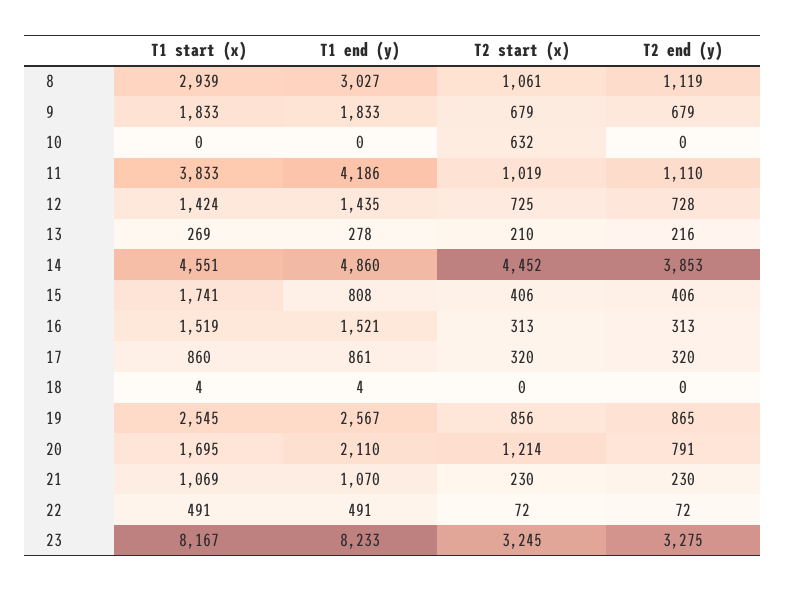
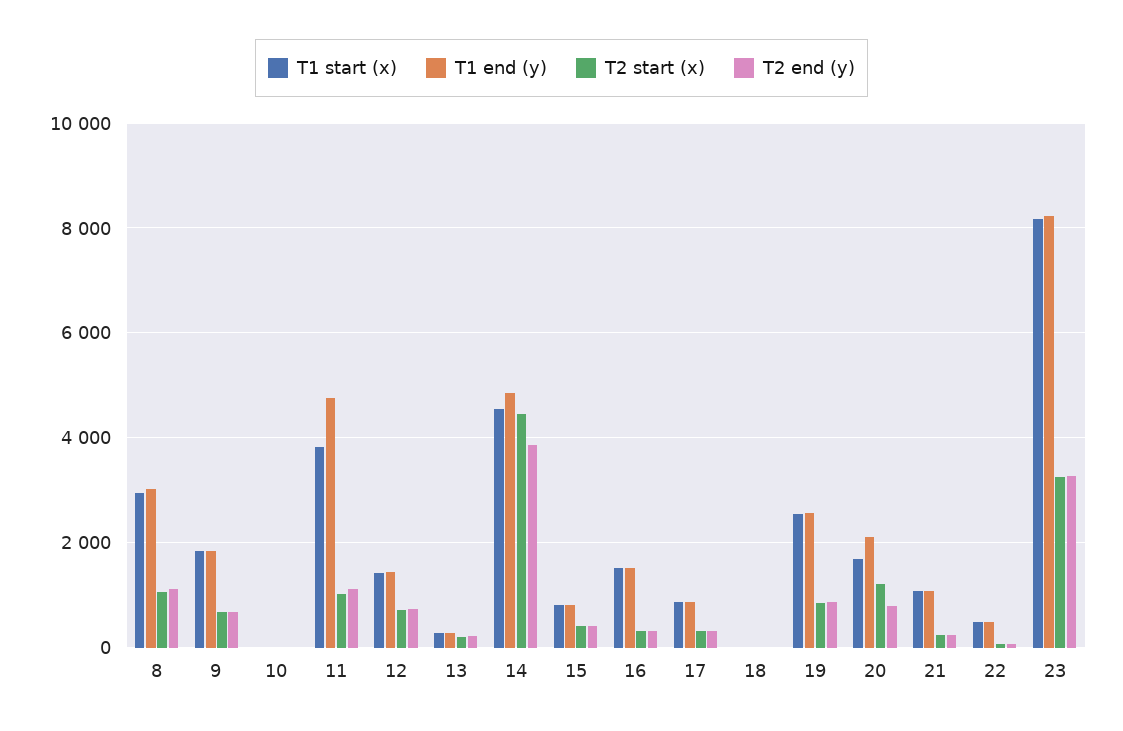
T2 start (x), 10: 632 -> 0
T1 end (y), 11: 4186 -> 4800
T1 start (x), 15: 1741 -> 800

